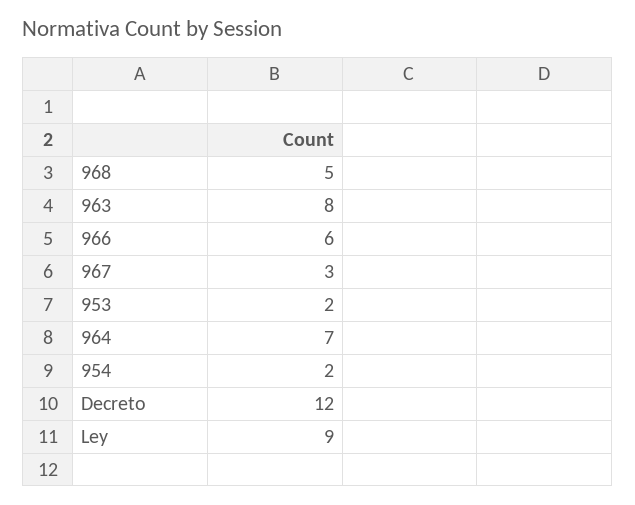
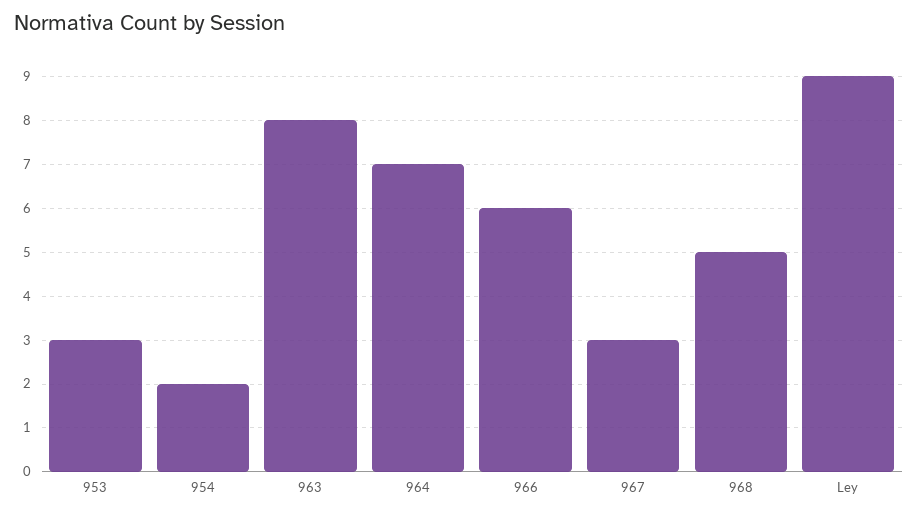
953: 2 -> 3
Decreto: 12 -> none

